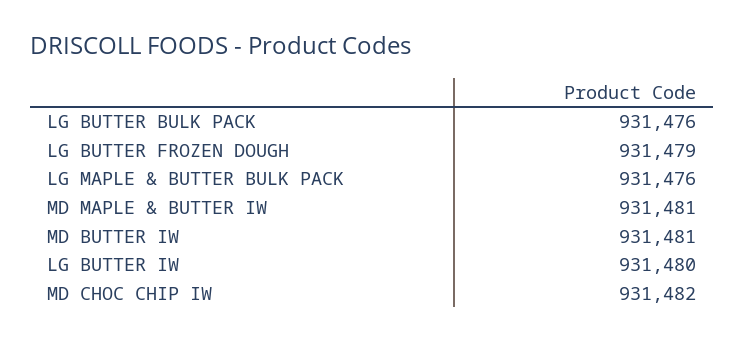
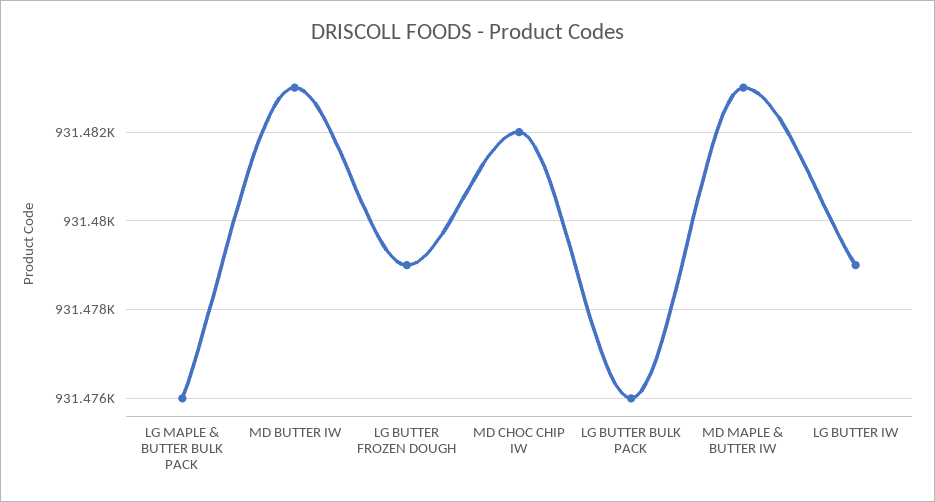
MD MAPLE & BUTTER IW: 931481 -> 931483
MD BUTTER IW: 931481 -> 931483
LG BUTTER IW: 931480 -> 931479

